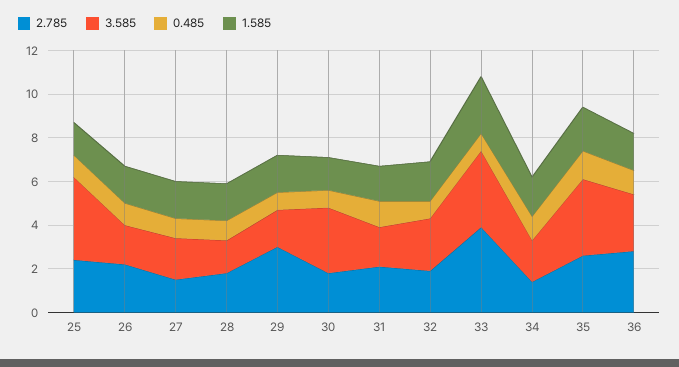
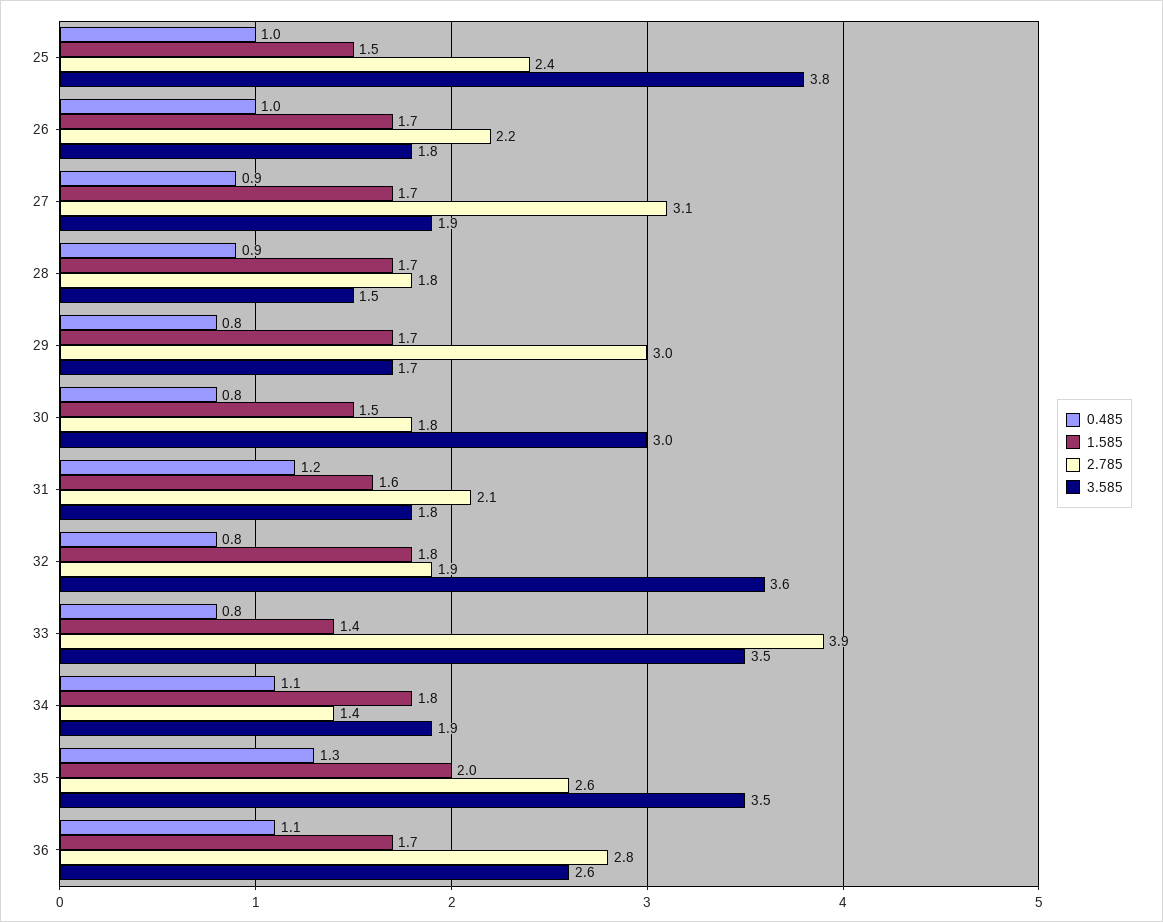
2.785, 27: 1.5 -> 3.1
3.585, 32: 2.5 -> 3.6
1.585, 33: 2.5 -> 1.4

